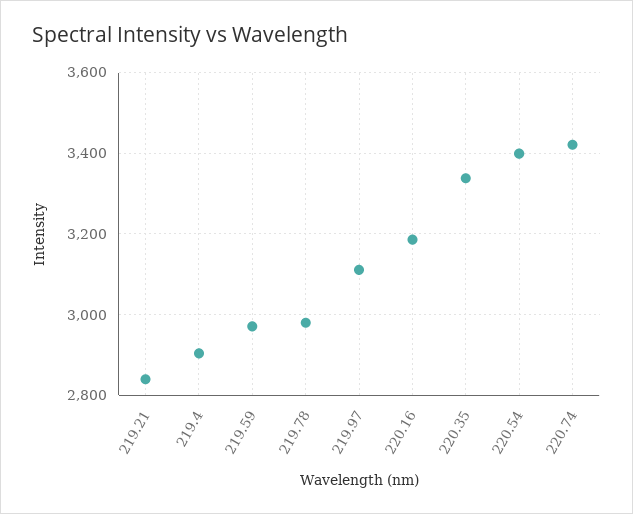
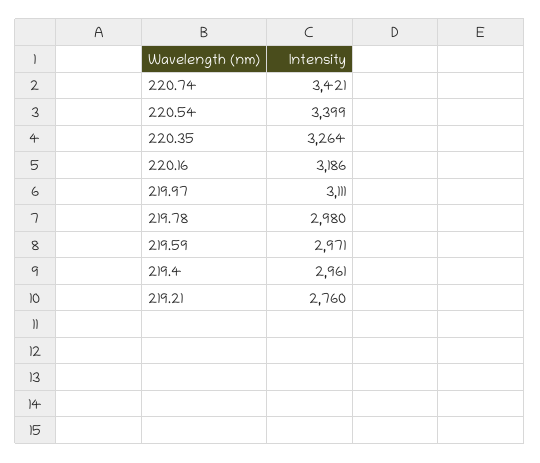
219.21: 2840 -> 2760
219.4: 2900 -> 2961
220.35: 3340 -> 3264

